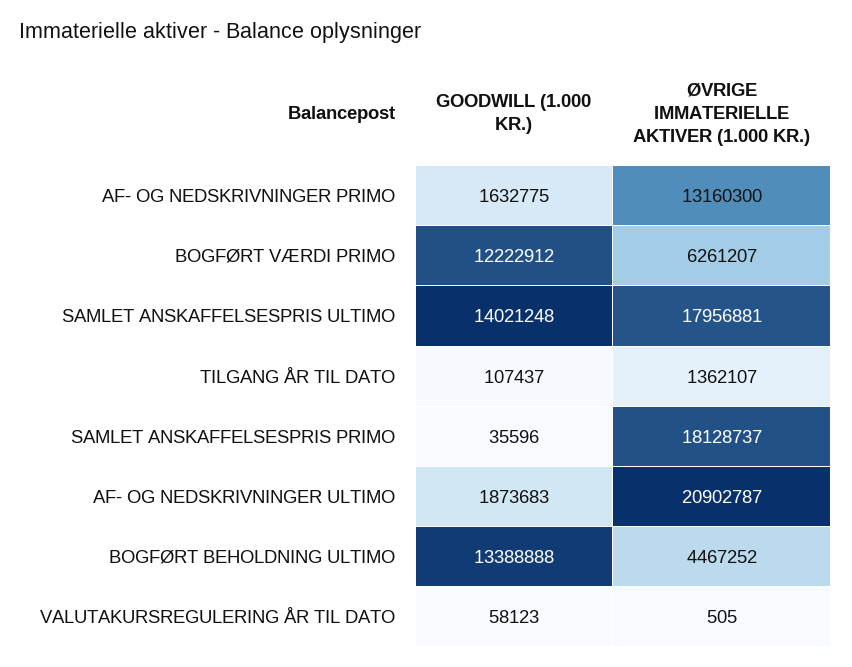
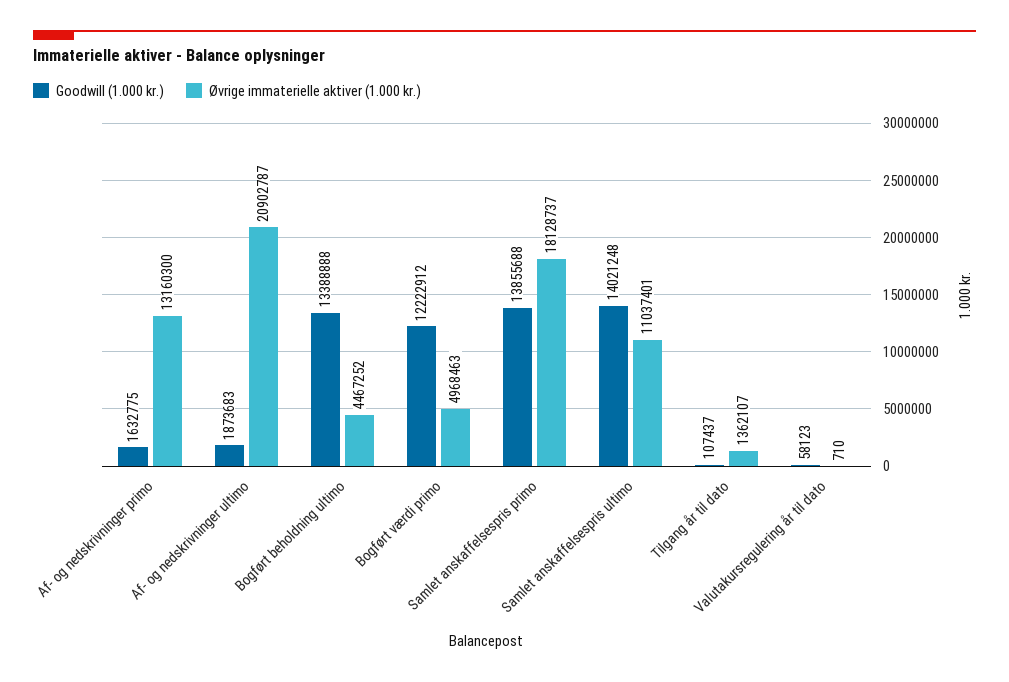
ØVRIGE IMMATERIELLE AKTIVER (1.000 KR.), BOGFØRT VÆRDI PRIMO: 6261207 -> 4968463
ØVRIGE IMMATERIELLE AKTIVER (1.000 KR.), SAMLET ANSKAFFELSESPRIS ULTIMO: 17956881 -> 11037401
GOODWILL (1.000 KR.), SAMLET ANSKAFFELSESPRIS PRIMO: 35596 -> 13855688
ØVRIGE IMMATERIELLE AKTIVER (1.000 KR.), VALUTAKURSREGULERING ÅR TIL DATO: 505 -> 710

